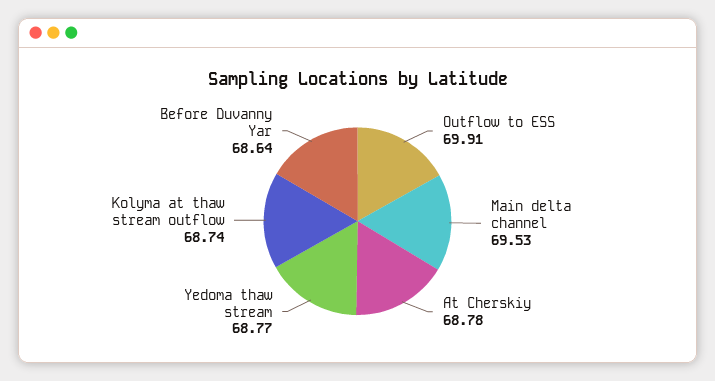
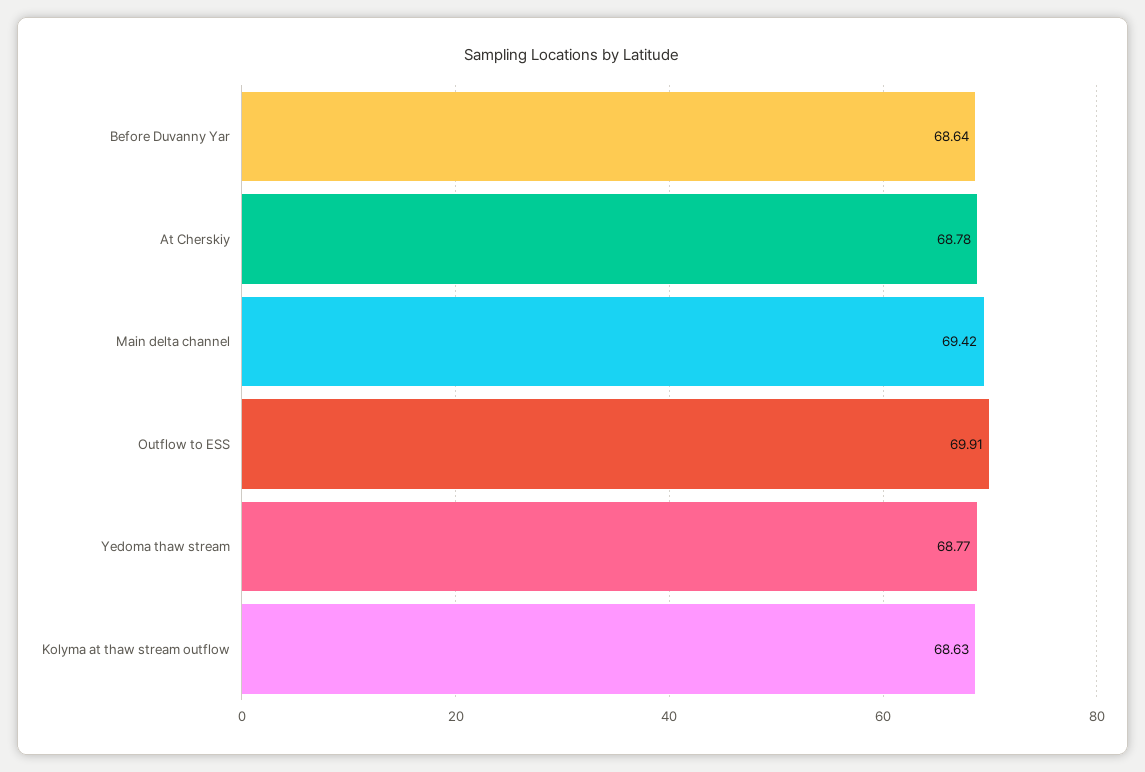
Main delta channel: 69.53 -> 69.42
Kolyma at thaw stream outflow: 68.74 -> 68.63

